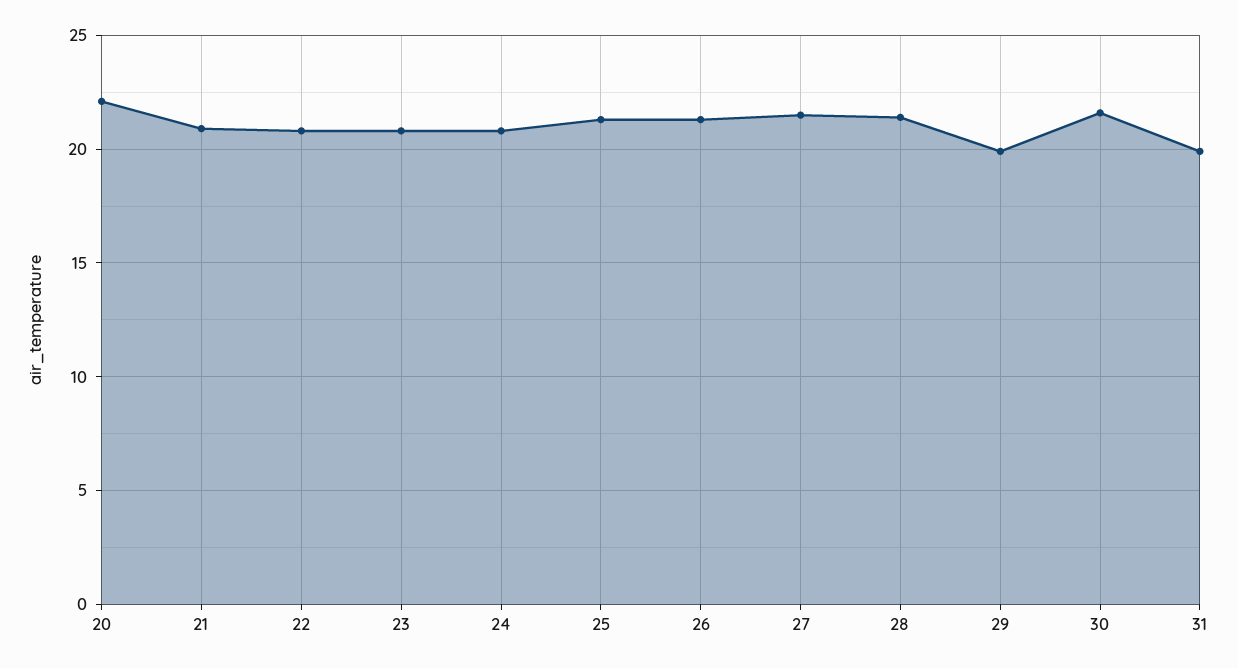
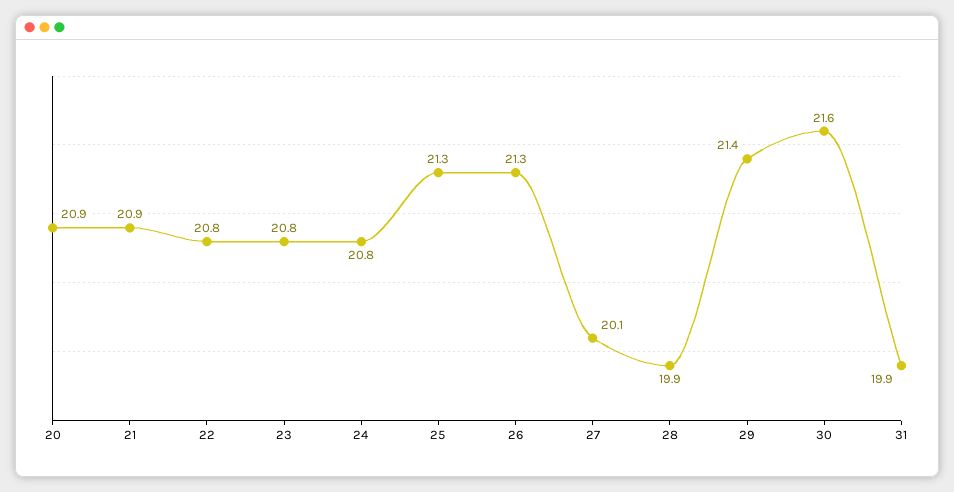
20: 22 -> 20.9
27: 21.5 -> 20.1
28: 21.5 -> 19.9
29: 20 -> 21.4

